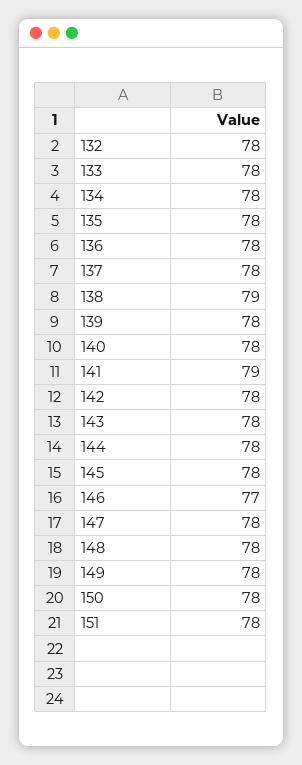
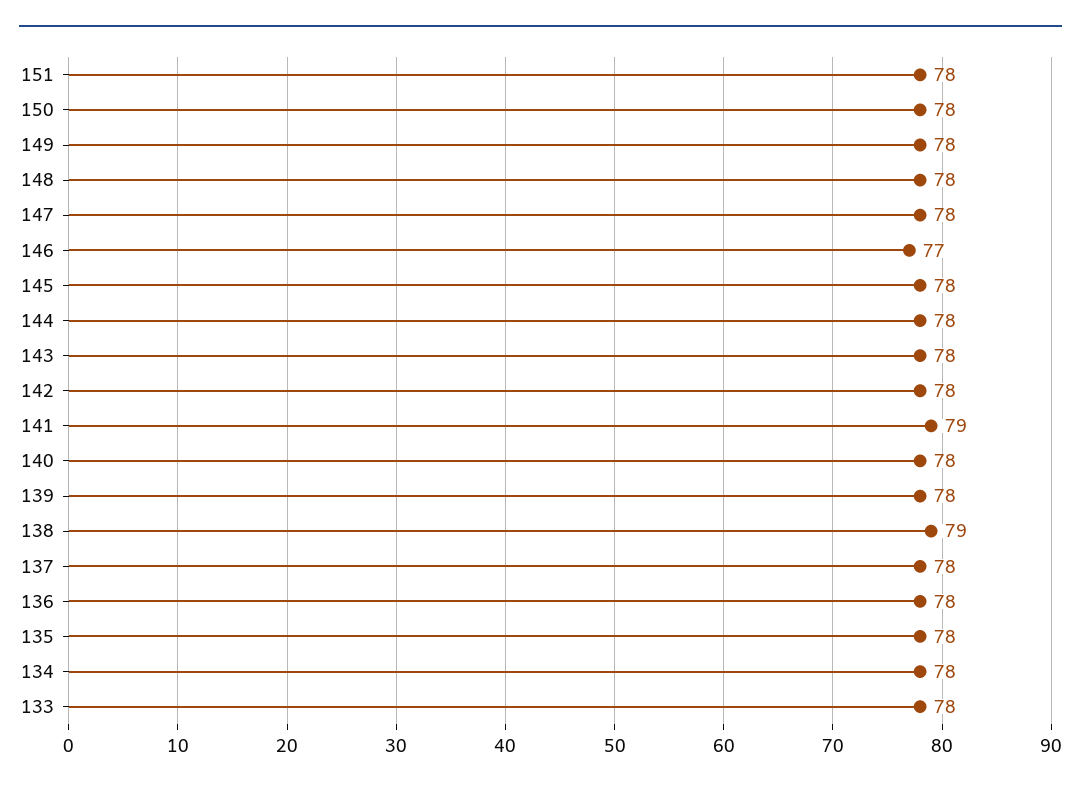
132: 78 -> none

